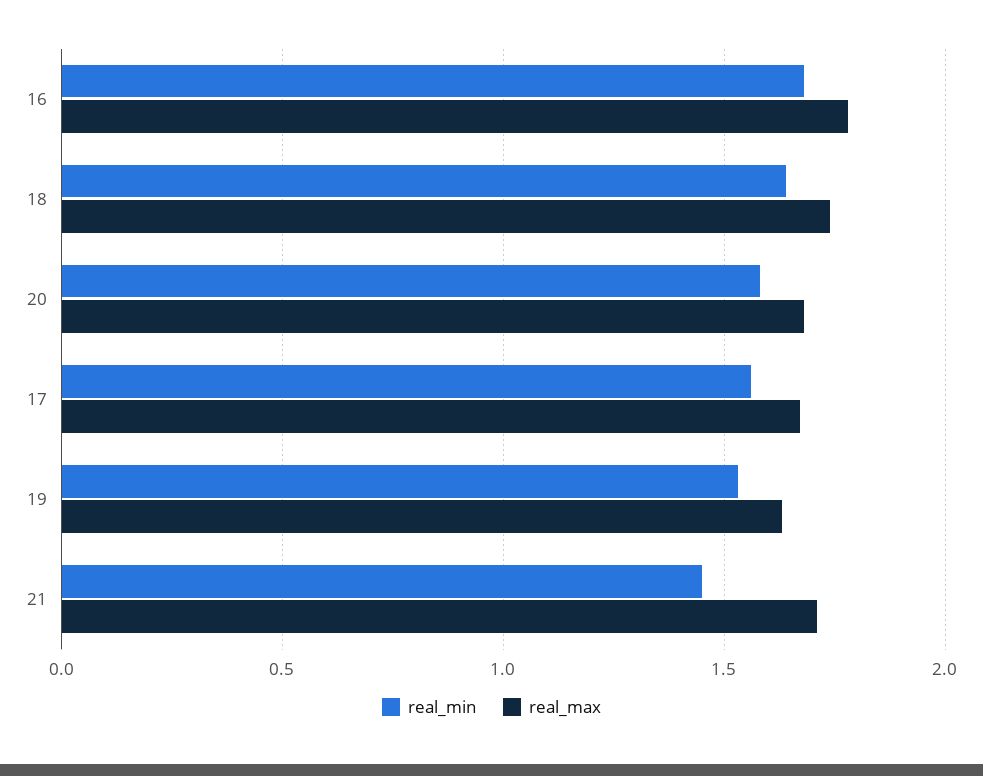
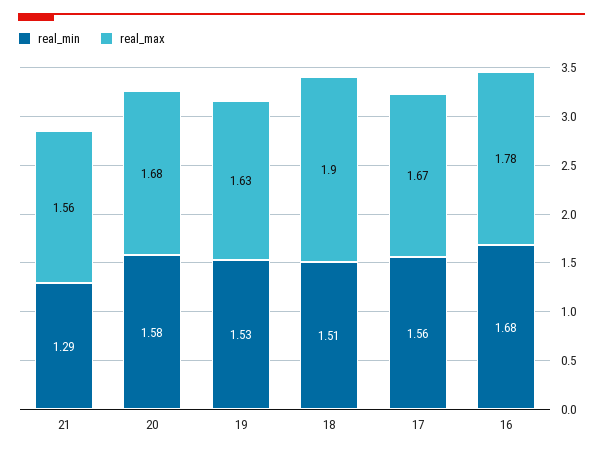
real_min, 18: 1.65 -> 1.51
real_max, 18: 1.75 -> 1.9
real_min, 21: 1.45 -> 1.29
real_max, 21: 1.7 -> 1.56

